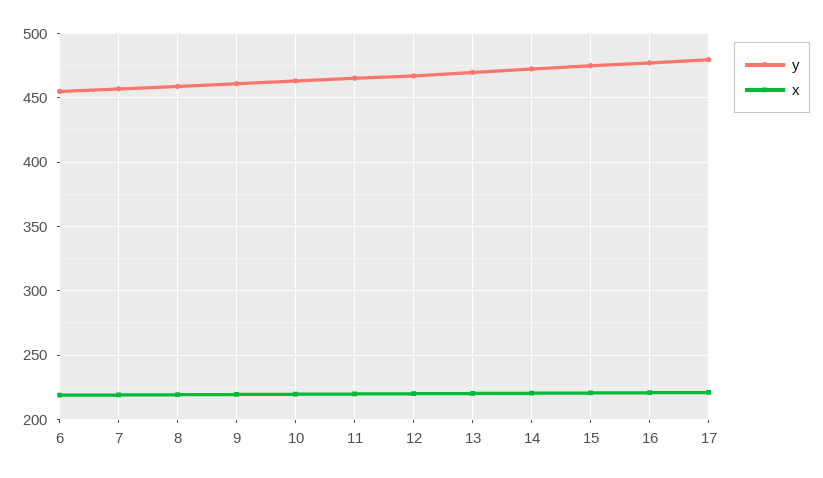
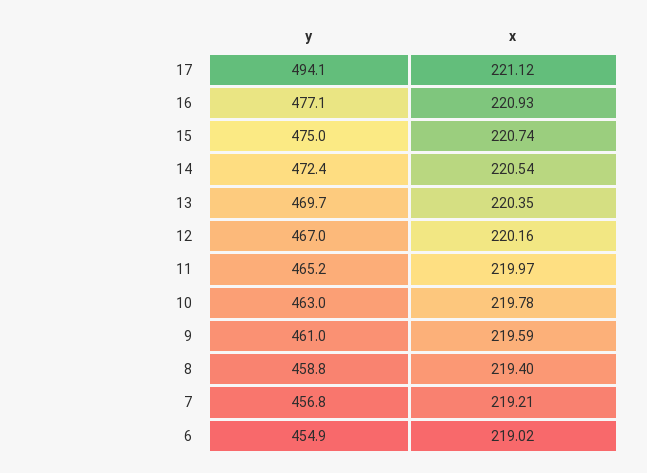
y, 17: 480 -> 494.1

